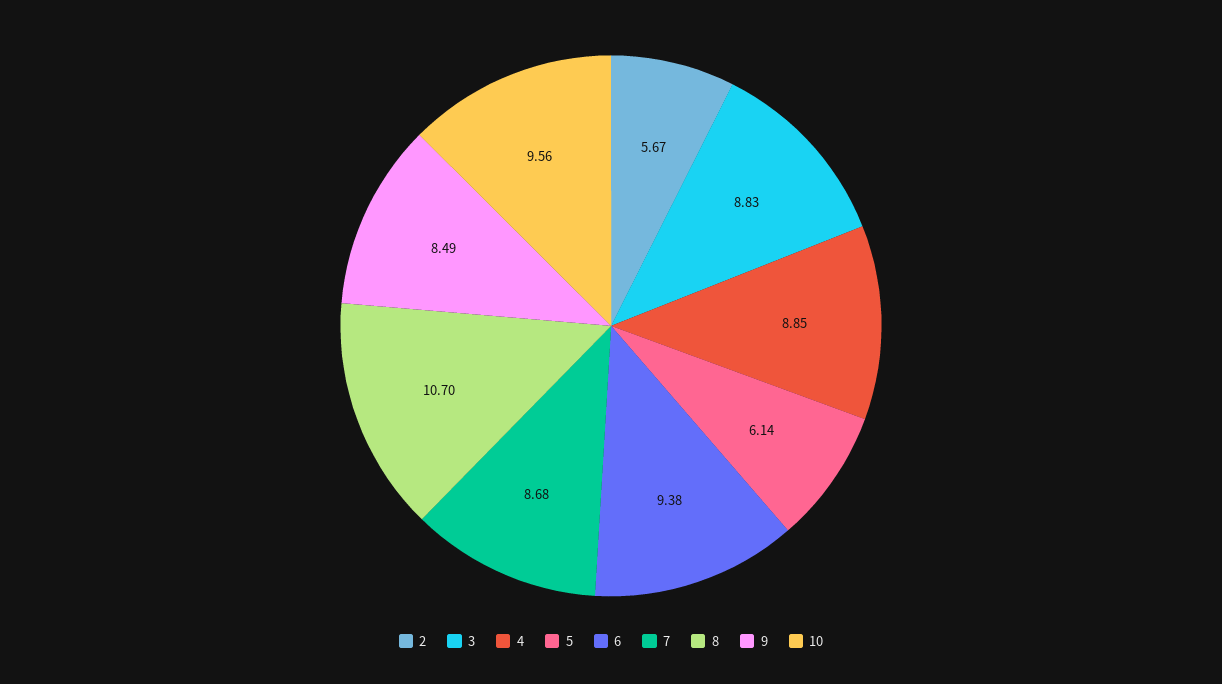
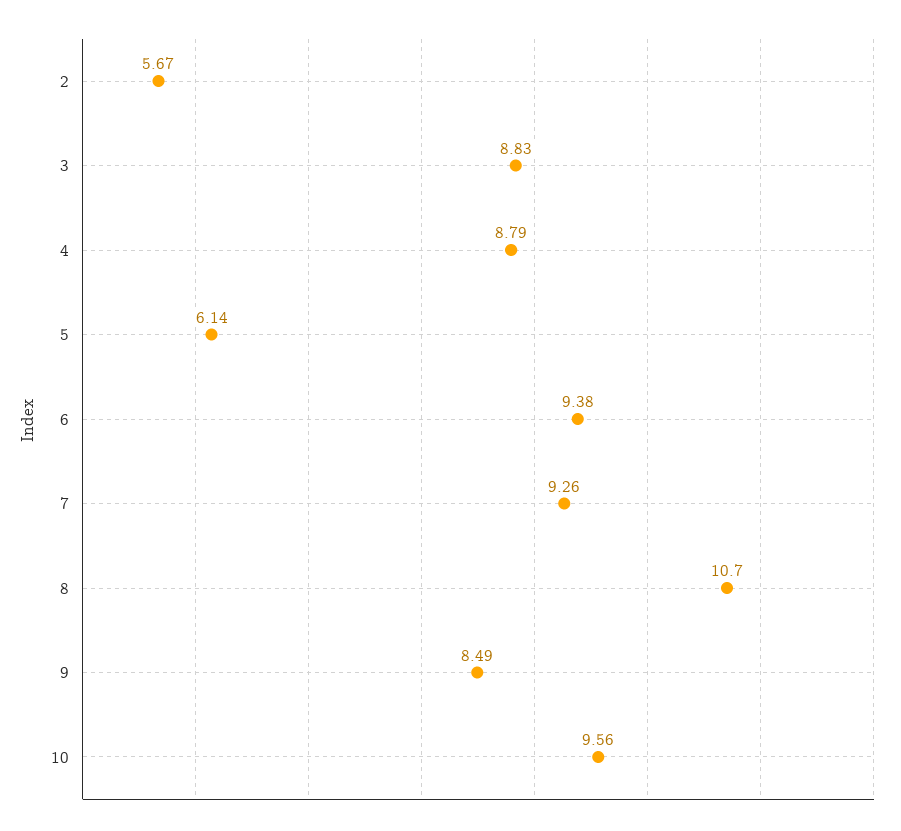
4: 8.85 -> 8.79
7: 8.68 -> 9.26

